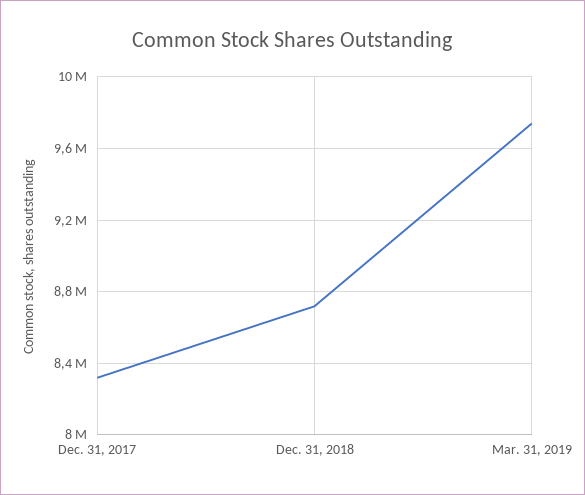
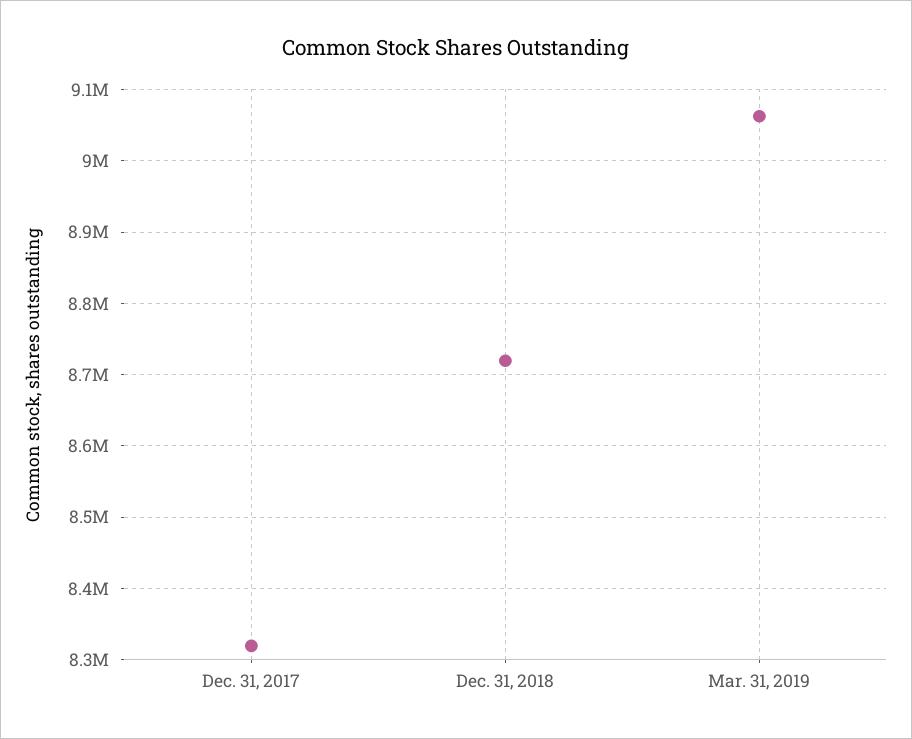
Mar. 31, 2019: 9750000 -> 9060000

